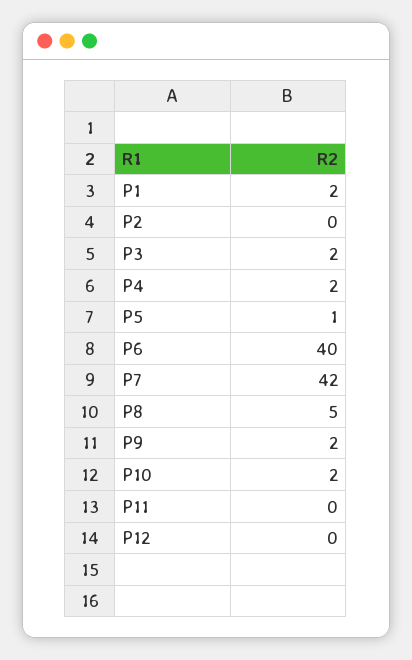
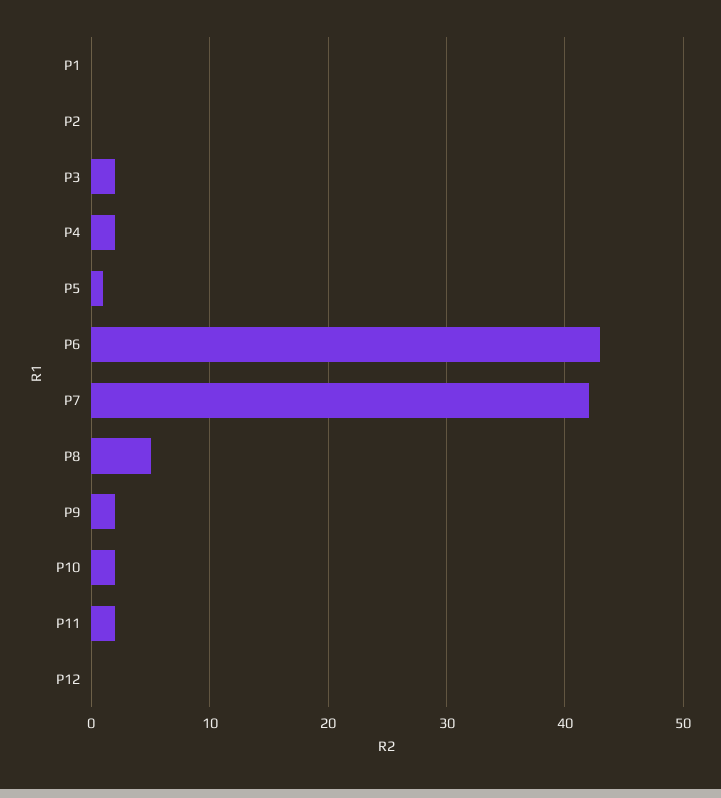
P1: 2 -> 0
P6: 40 -> 43
P11: 0 -> 2

